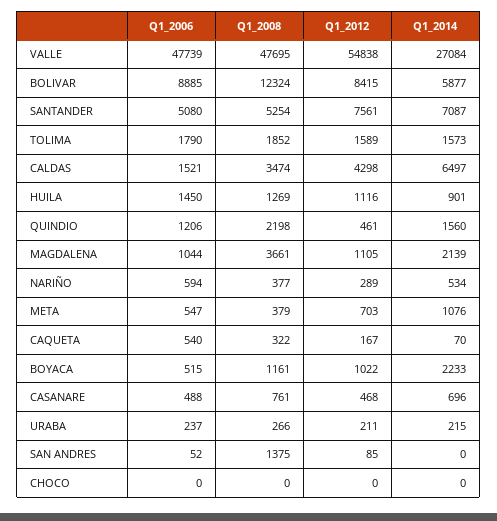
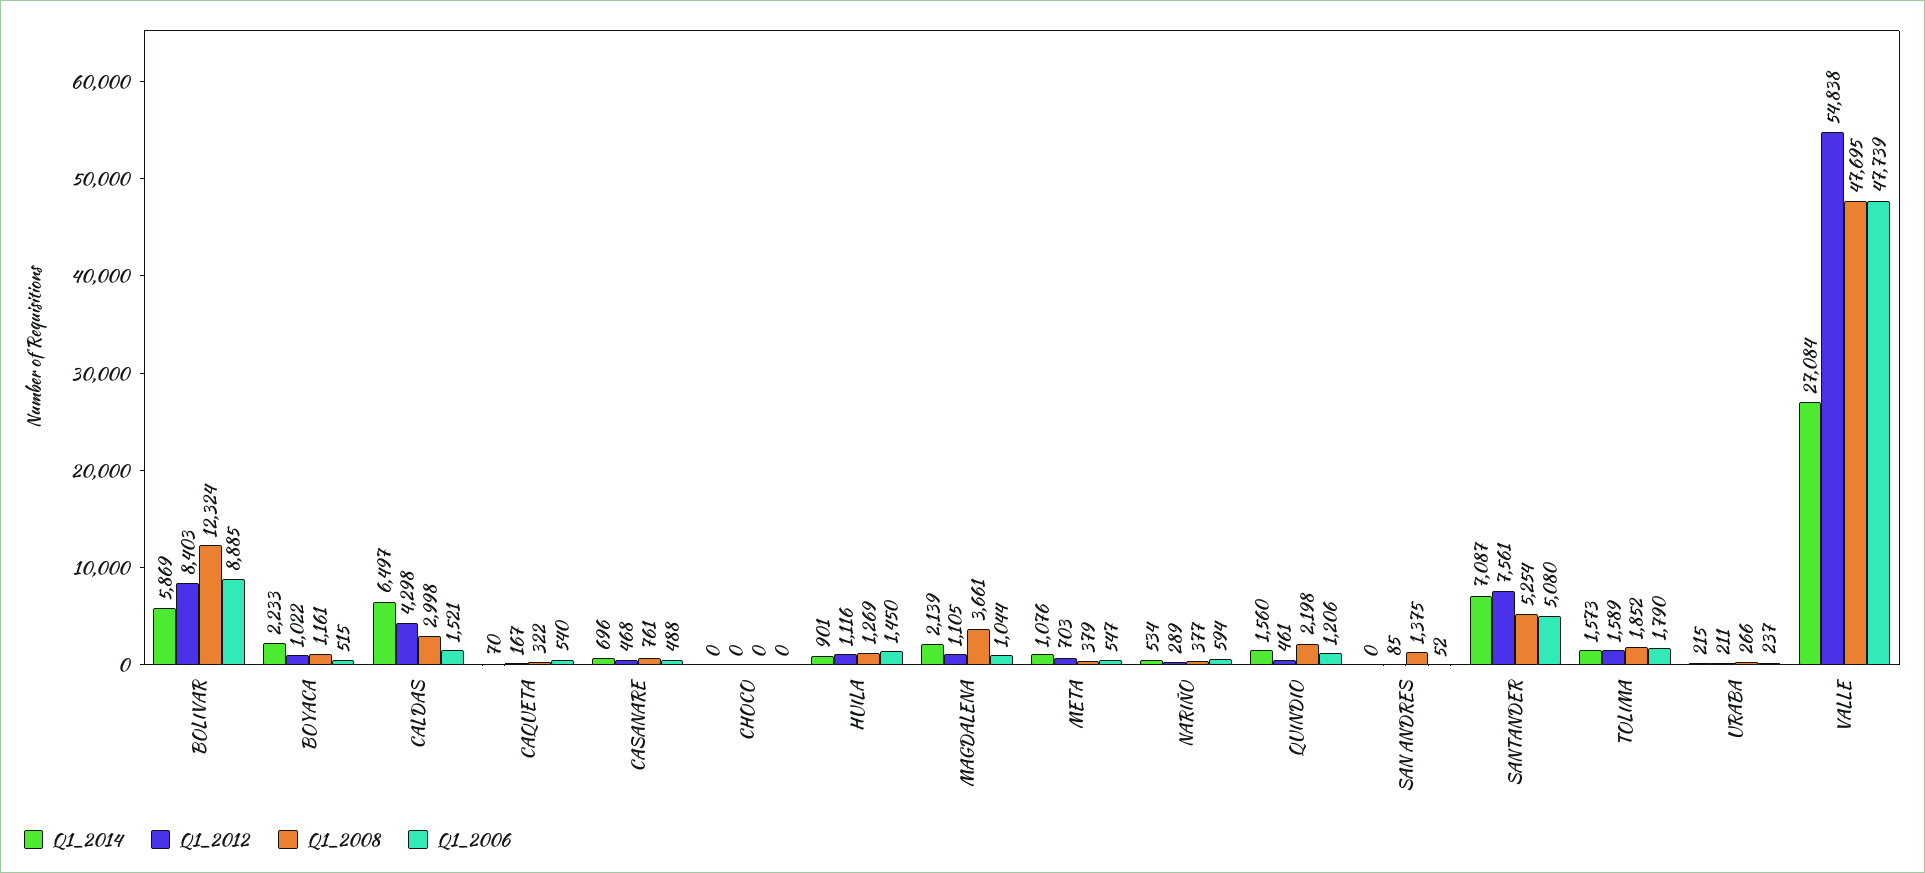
Q1_2012, BOLIVAR: 8415 -> 8403
Q1_2014, BOLIVAR: 5877 -> 5869
Q1_2008, CALDAS: 3474 -> 2998

